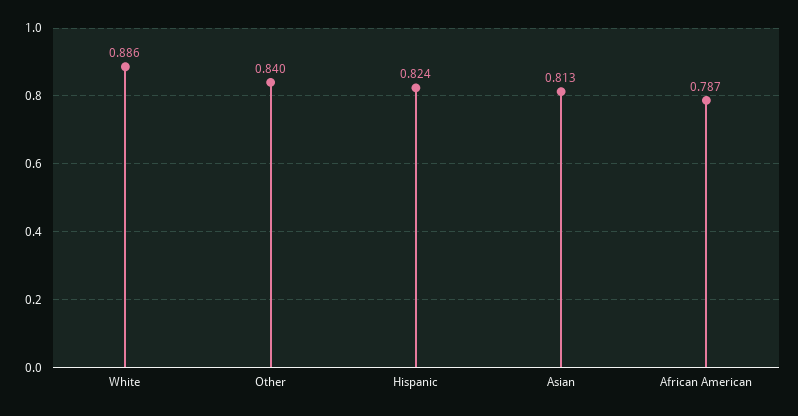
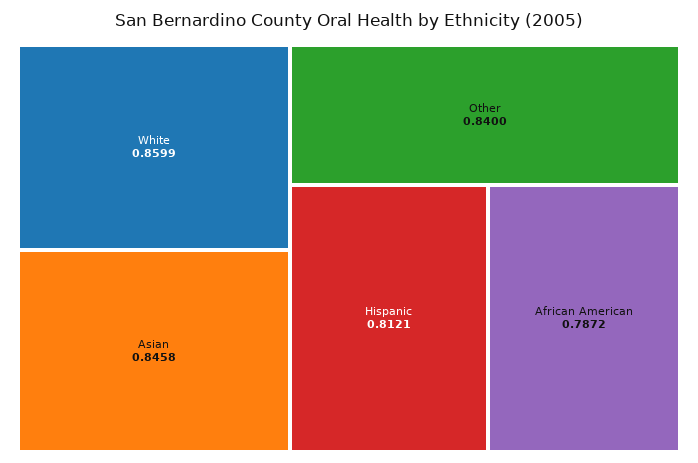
White: 0.886 -> 0.8599
Hispanic: 0.824 -> 0.8121
Asian: 0.813 -> 0.8458

